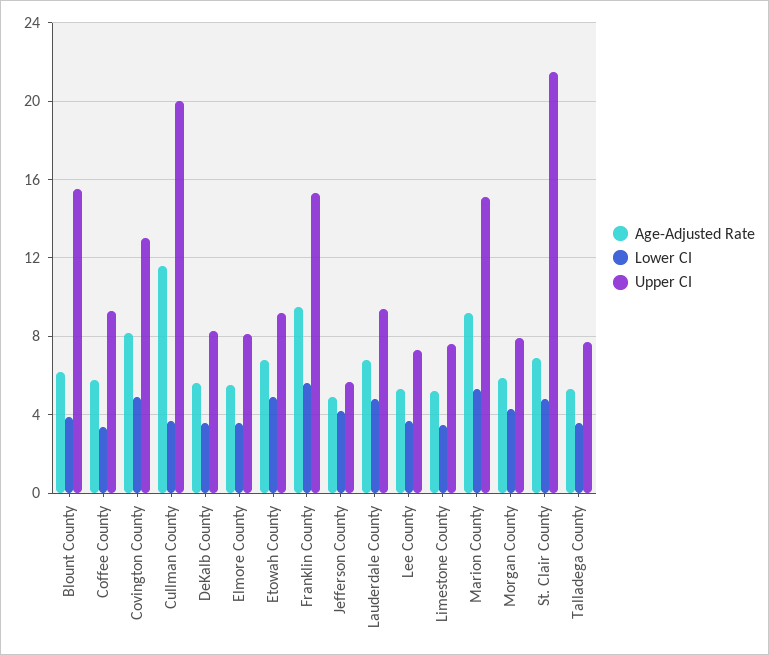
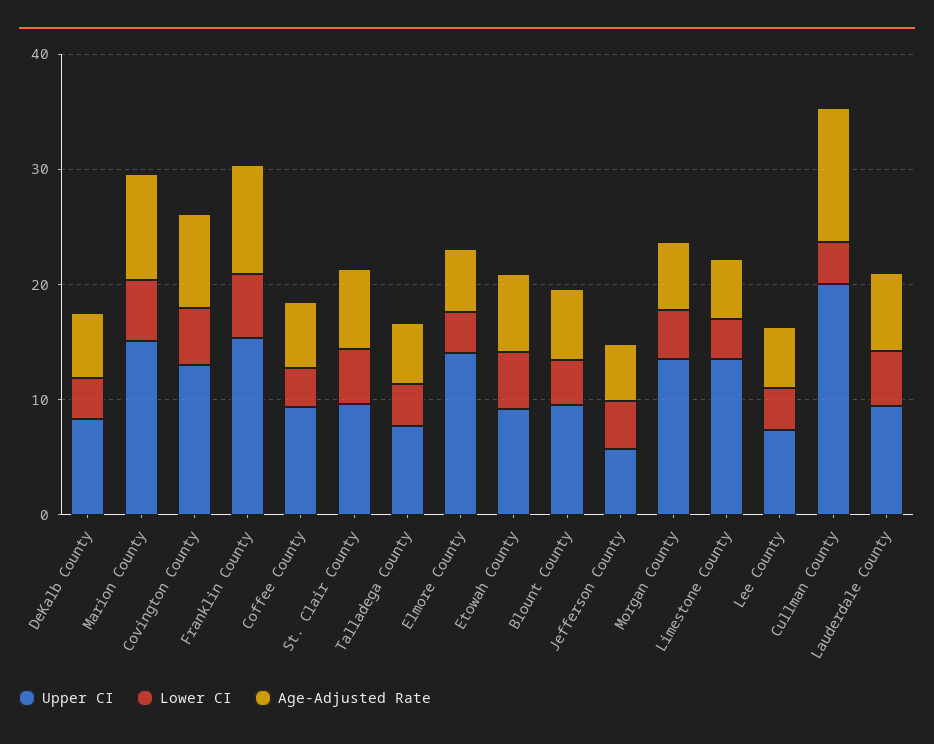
Upper CI, Blount County: 15.5 -> 10
Upper CI, Elmore County: 8 -> 14
Upper CI, Limestone County: 7.5 -> 14
Upper CI, Morgan County: 8 -> 14
Upper CI, St. Clair County: 21.5 -> 10

